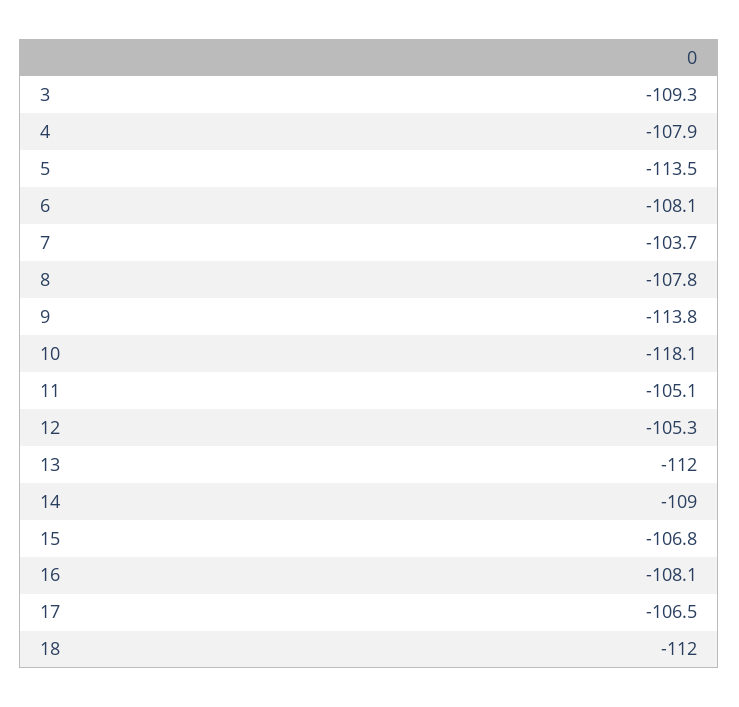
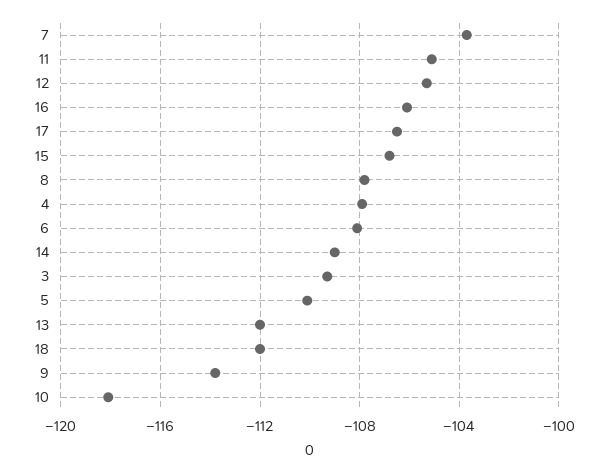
5: -113.5 -> -110
16: -108.1 -> -106

